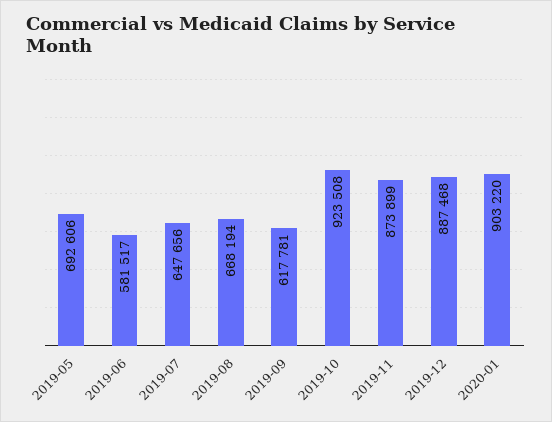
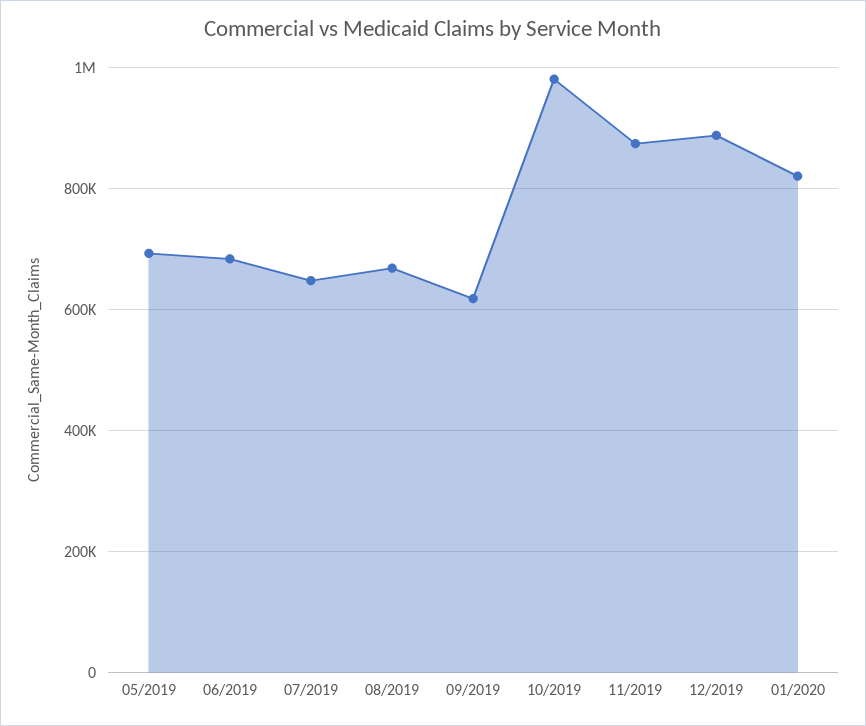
2019-06: 581517 -> 680000
2019-10: 923508 -> 980000
2020-01: 903220 -> 820000

